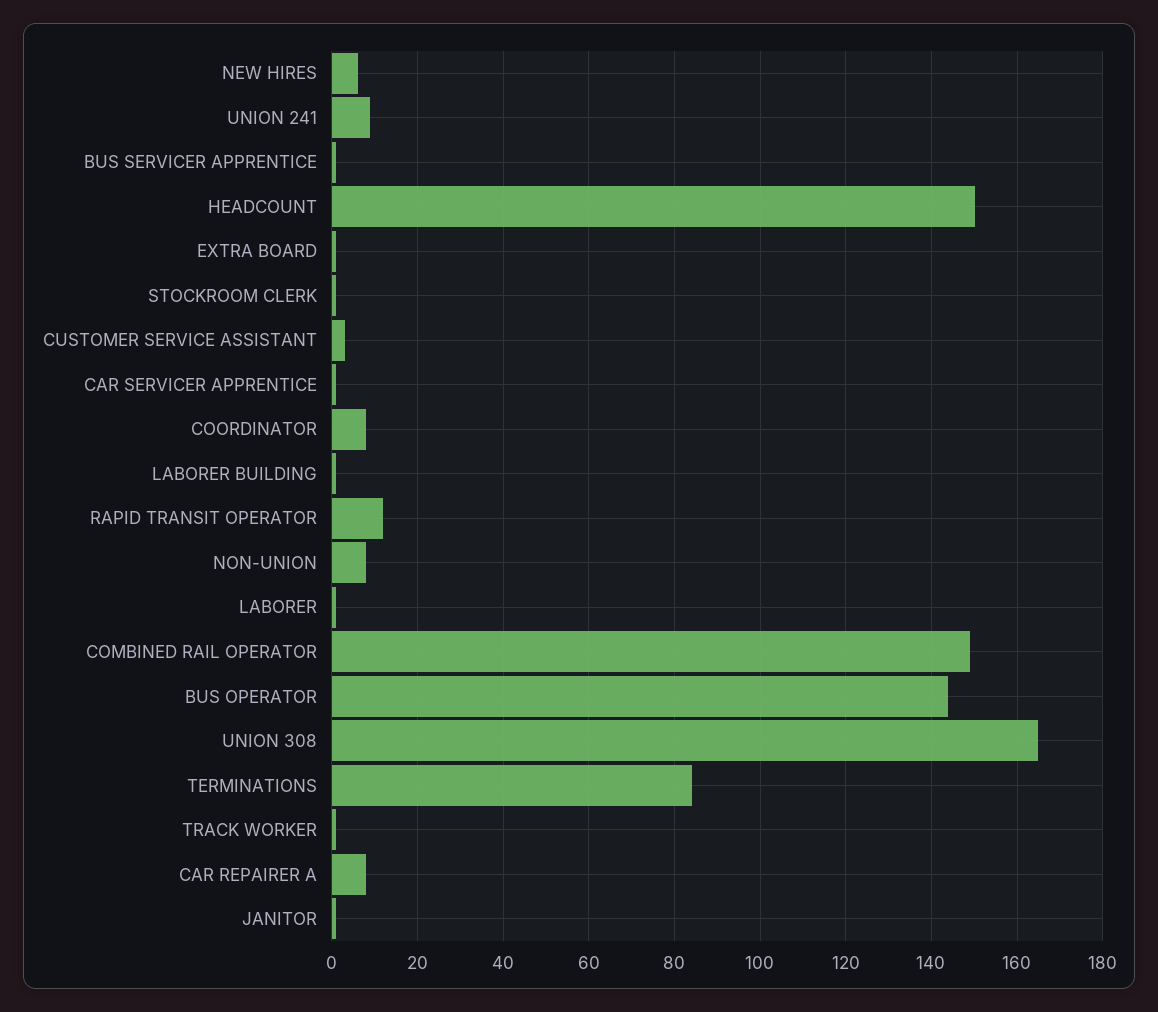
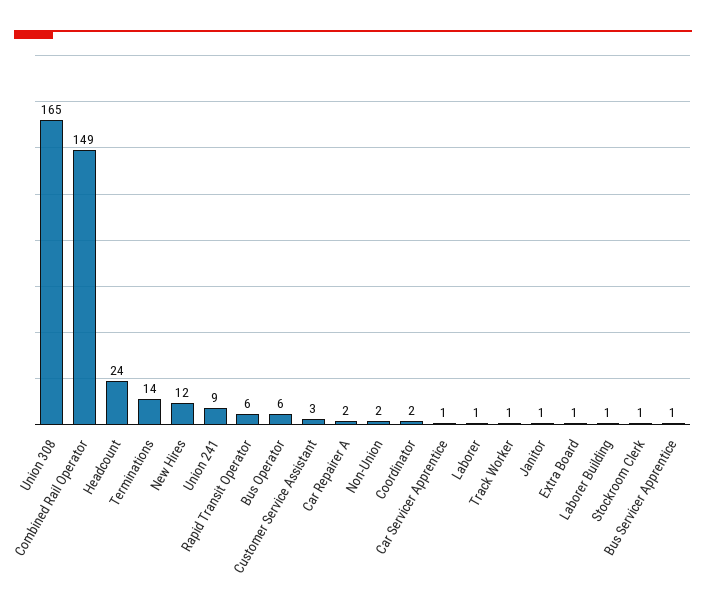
NEW HIRES: 6 -> 12
HEADCOUNT: 150 -> 24
COORDINATOR: 8 -> 2
RAPID TRANSIT OPERATOR: 12 -> 6
NON-UNION: 8 -> 2
BUS OPERATOR: 144 -> 6
TERMINATIONS: 84 -> 14
CAR REPAIRER A: 8 -> 2

